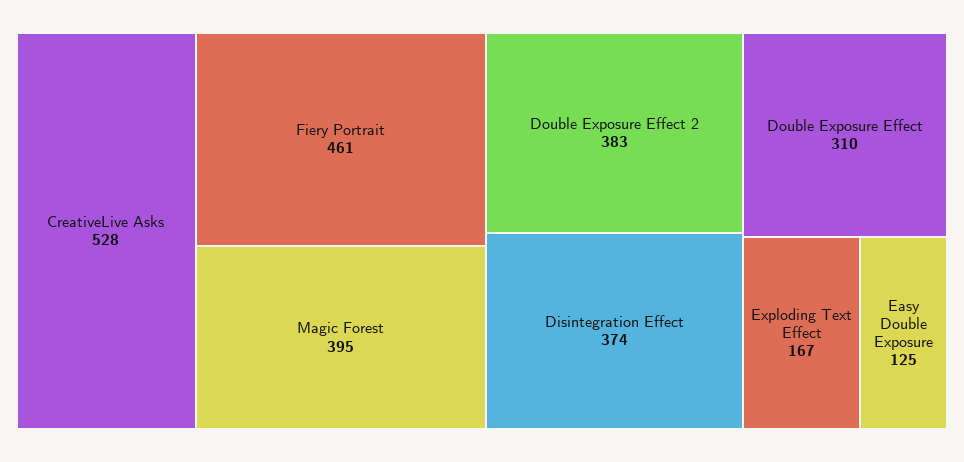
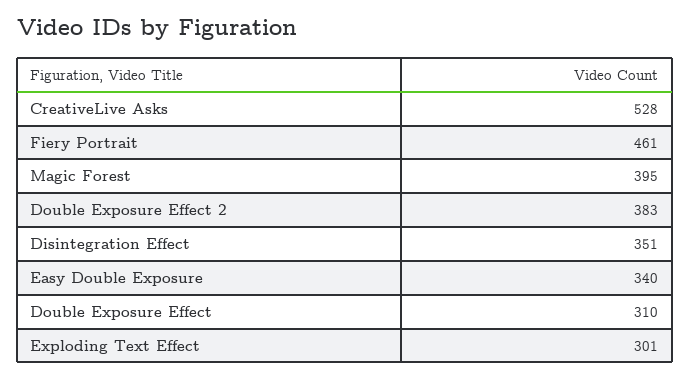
Disintegration Effect: 374 -> 351
Exploding Text Effect: 167 -> 301
Easy Double Exposure: 125 -> 340

